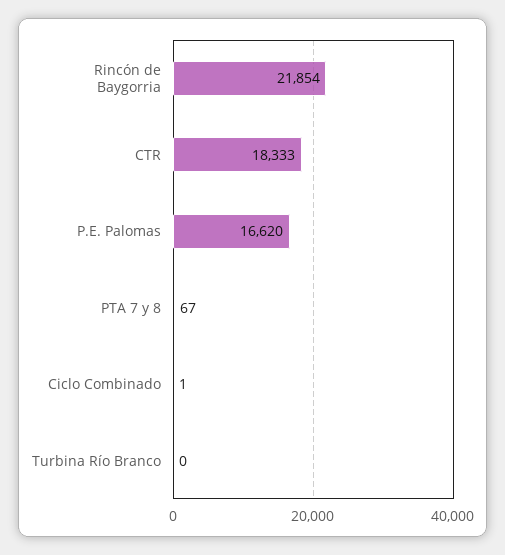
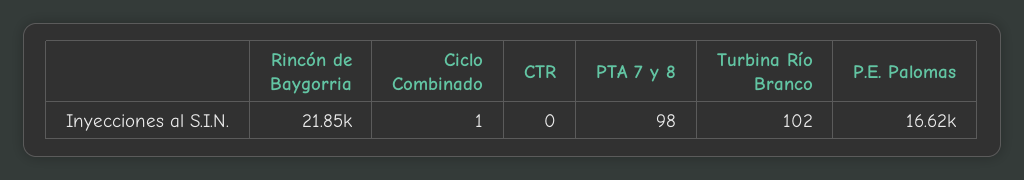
CTR: 18333 -> 0
PTA 7 y 8: 67 -> 98
Turbina Río Branco: 0 -> 102

